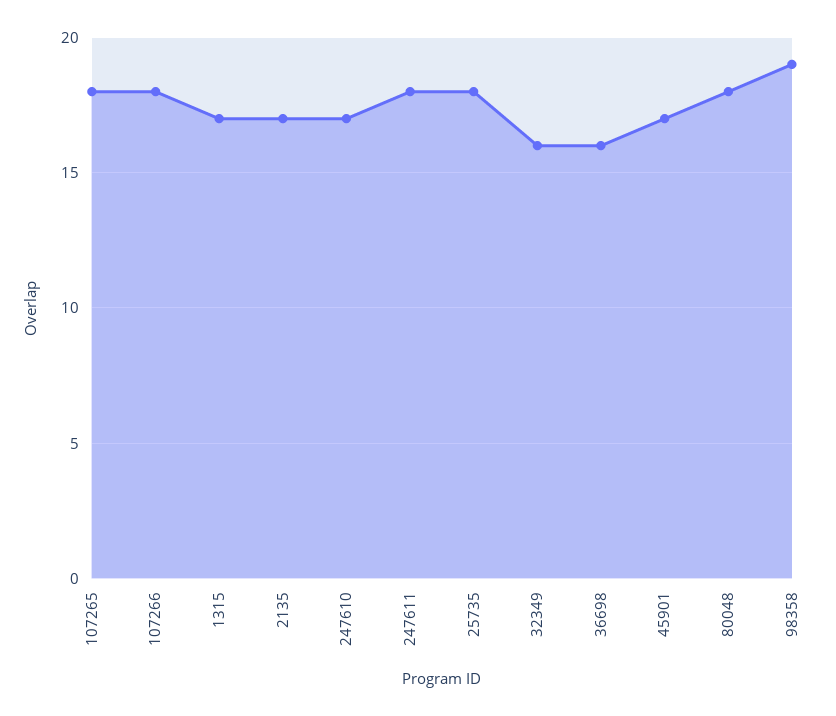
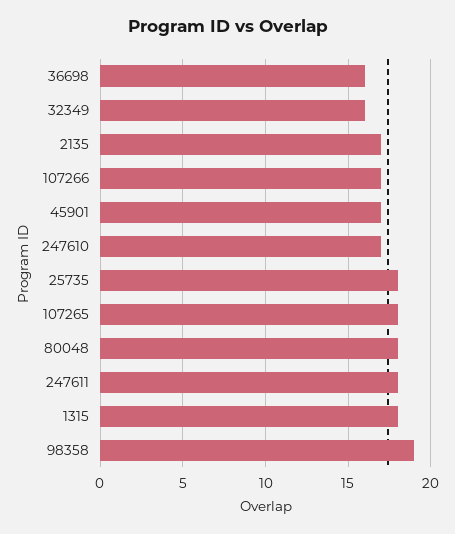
107266: 18 -> 17
1315: 17 -> 18

